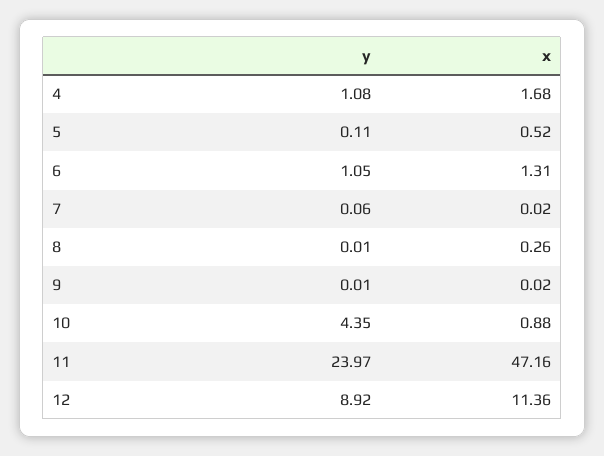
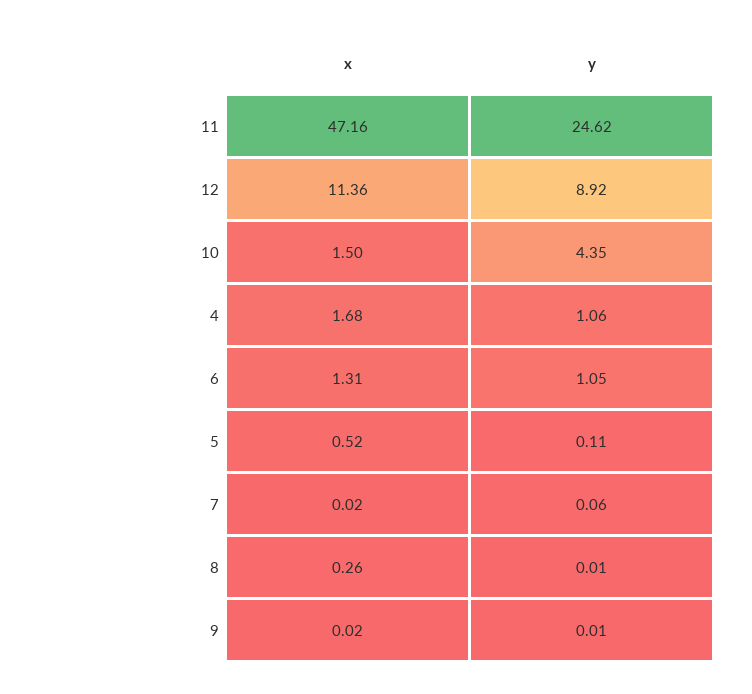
y, 4: 1.08 -> 1.06
x, 10: 0.88 -> 1.5
y, 11: 23.97 -> 24.62

